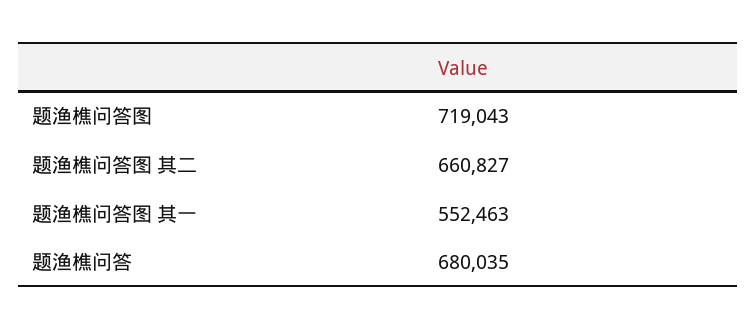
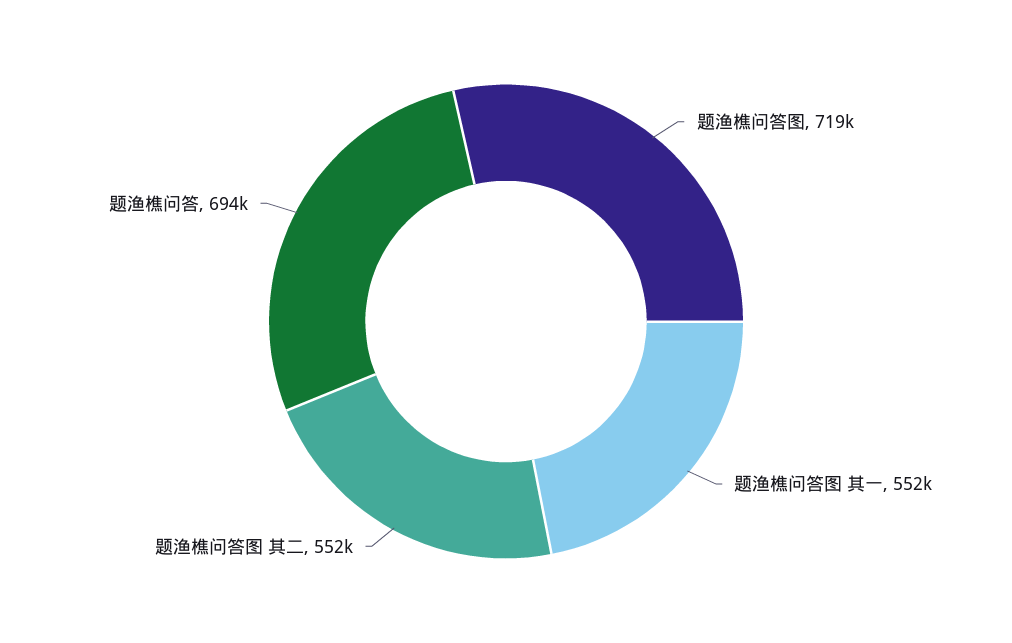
题渔樵问答图 其二: 660827 -> 552000
题渔樵问答: 680035 -> 694000

